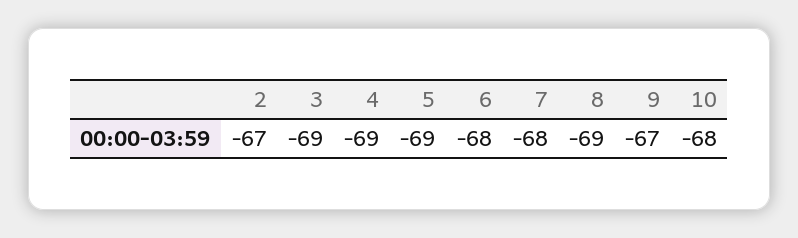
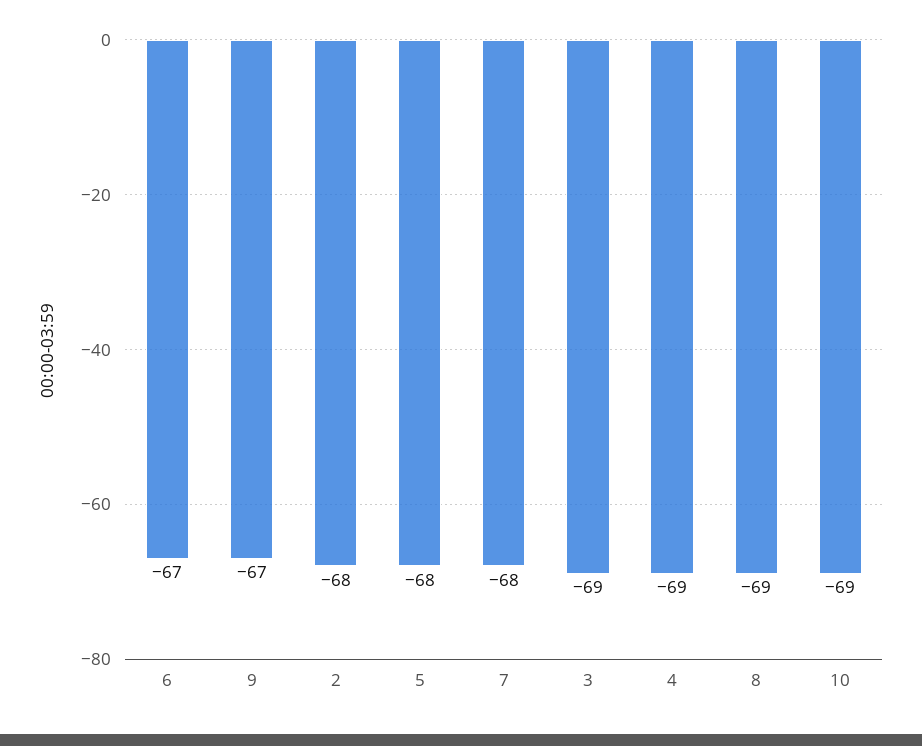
2: -67 -> -68
5: -69 -> -68
6: -68 -> -67
10: -68 -> -69

